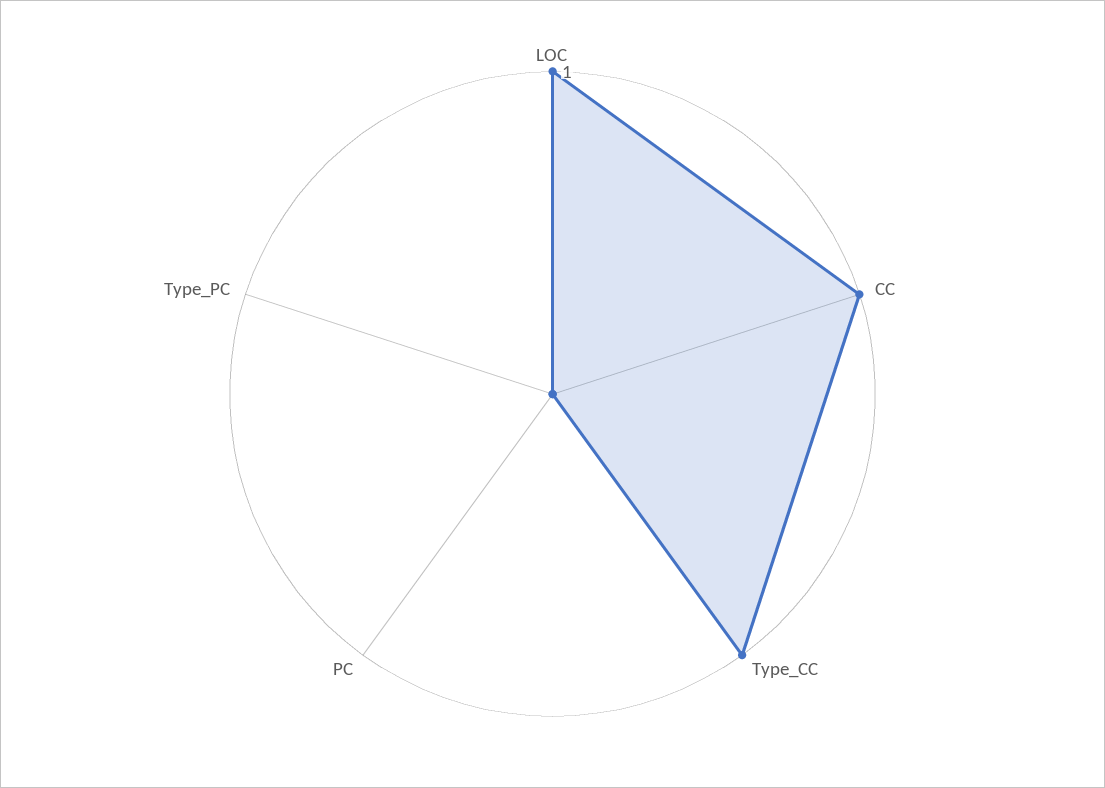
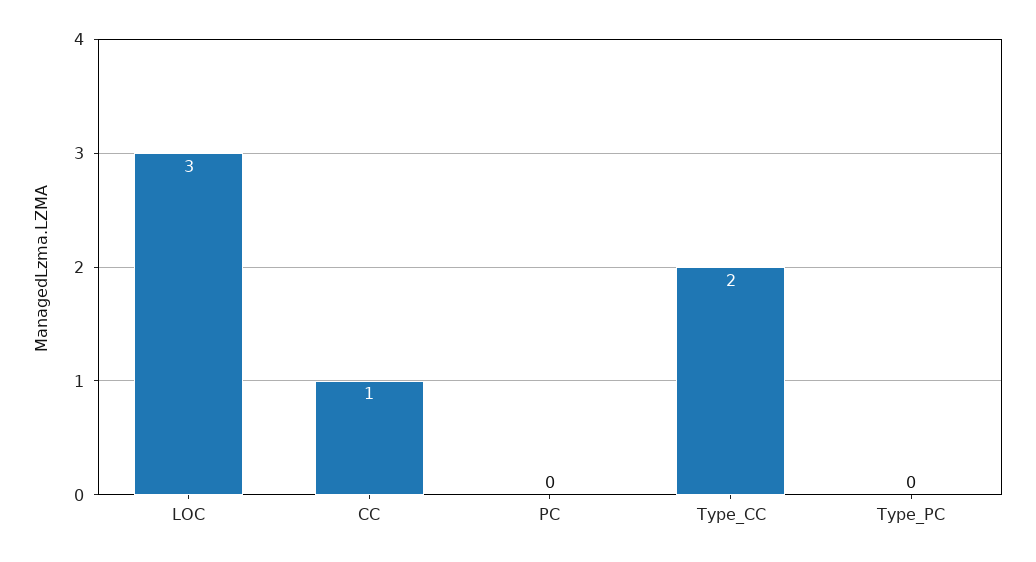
LOC: 1 -> 3
Type_CC: 1 -> 2

